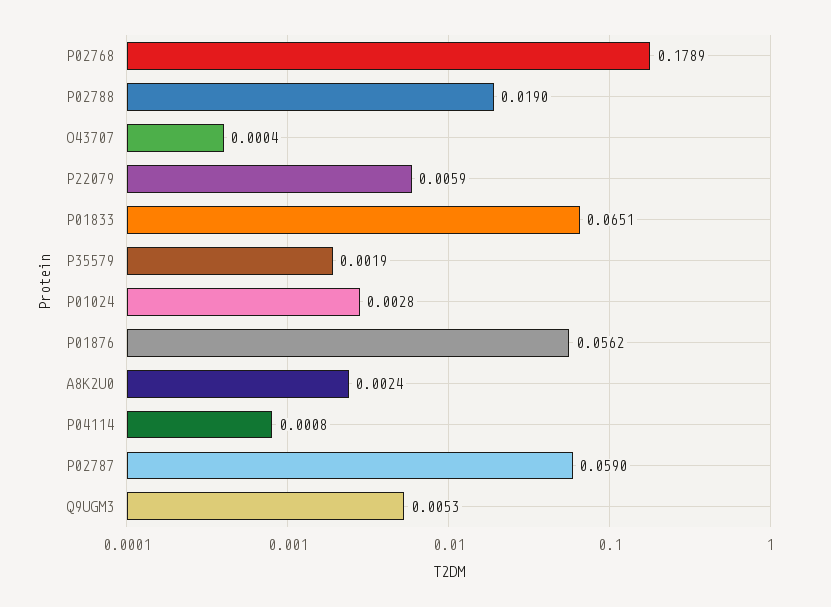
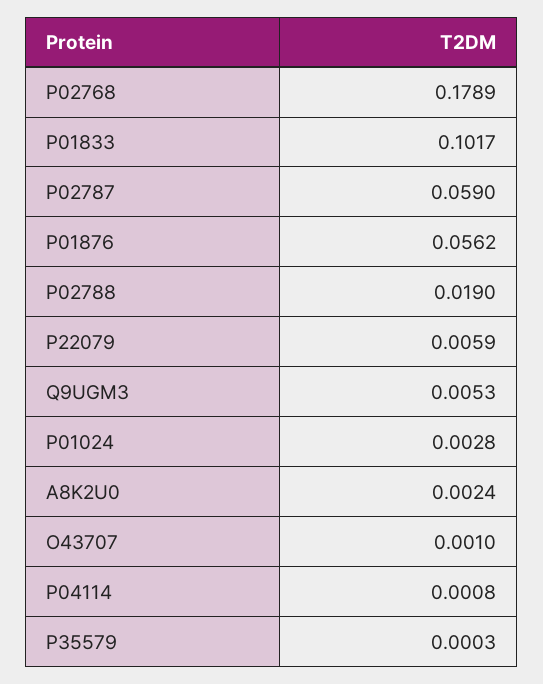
O43707: 0.0004 -> 0.001
P01833: 0.0651 -> 0.1017
P35579: 0.0019 -> 0.0003

